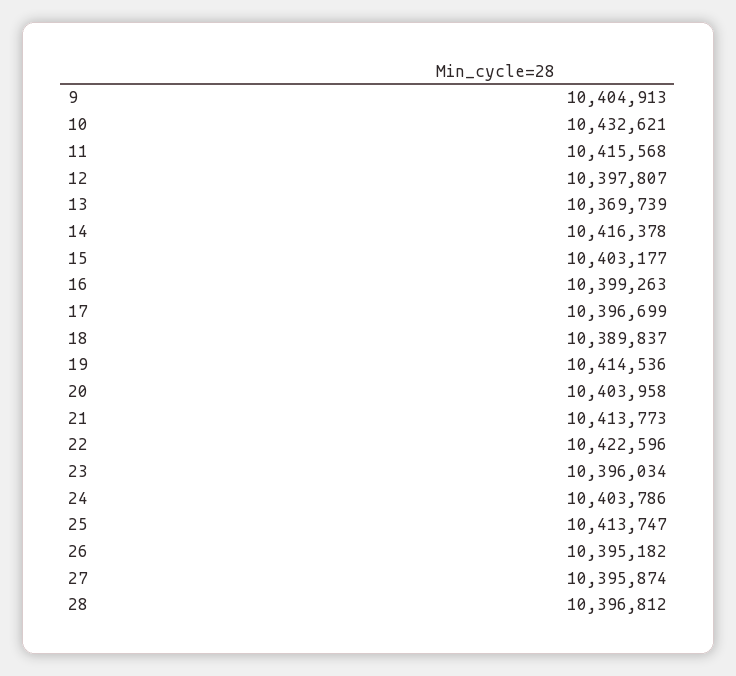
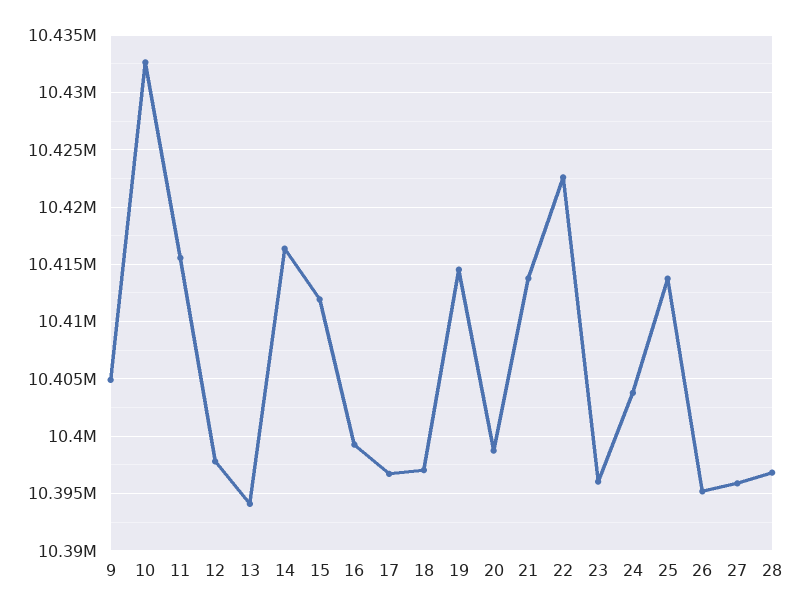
13: 10369739 -> 10394000
15: 10403177 -> 10412000
18: 10389837 -> 10397000
20: 10403958 -> 10399000

